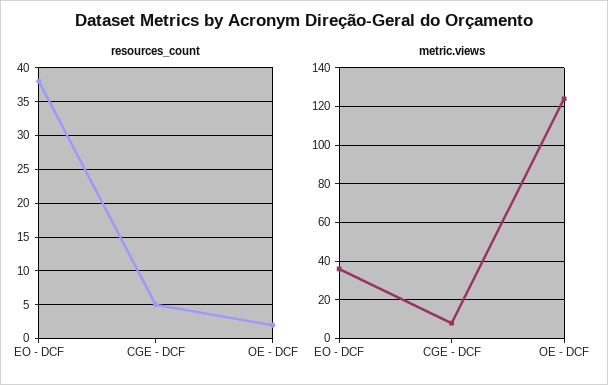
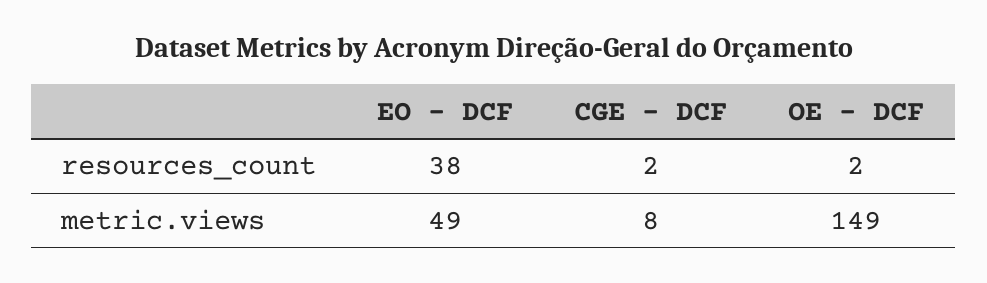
resources_count, CGE - DCF: 5 -> 2
metric.views, EO - DCF: 35 -> 49
metric.views, OE - DCF: 125 -> 149

